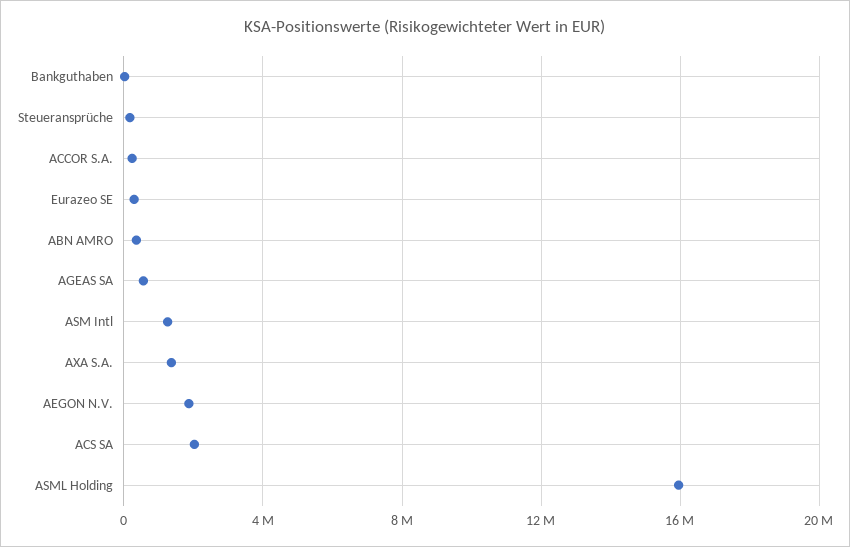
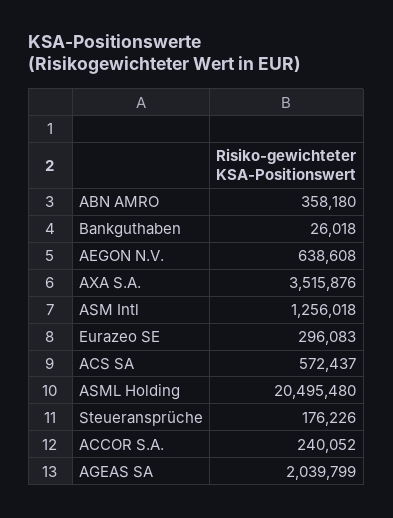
AGEAS SA: 500000 -> 2039799
AXA S.A.: 1500000 -> 3515876
AEGON N.V.: 2000000 -> 638608
ACS SA: 2000000 -> 572437
ASML Holding: 16000000 -> 20495480

